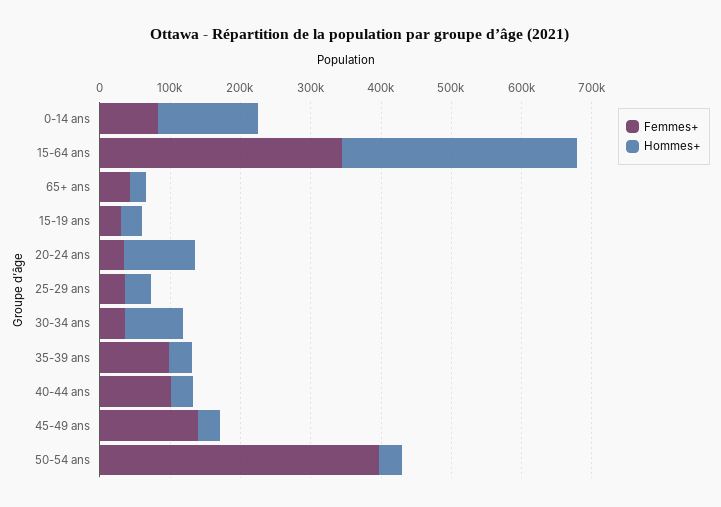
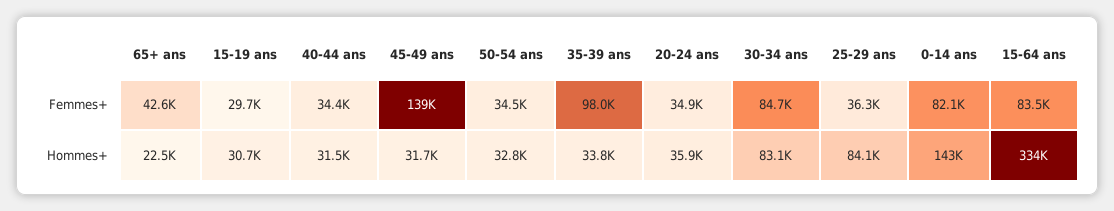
Femmes+, 15-64 ans: 340000 -> 83500
Hommes+, 20-24 ans: 100000 -> 35900
Hommes+, 25-29 ans: 40000 -> 84100
Femmes+, 30-34 ans: 40000 -> 84700
Femmes+, 40-44 ans: 100000 -> 34400
Femmes+, 50-54 ans: 400000 -> 34500

